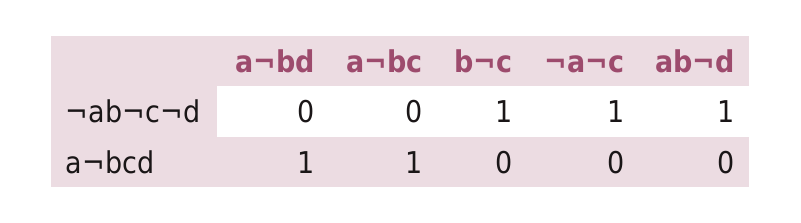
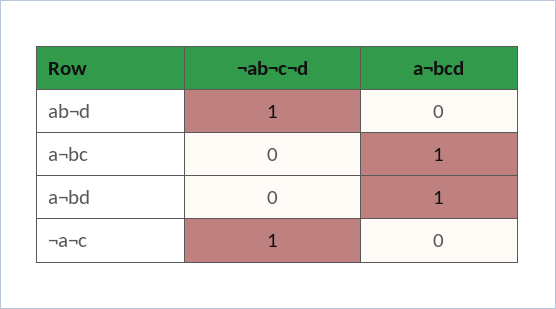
b¬c, ¬ab¬c¬d: 1 -> none
b¬c, a¬bcd: 0 -> none

